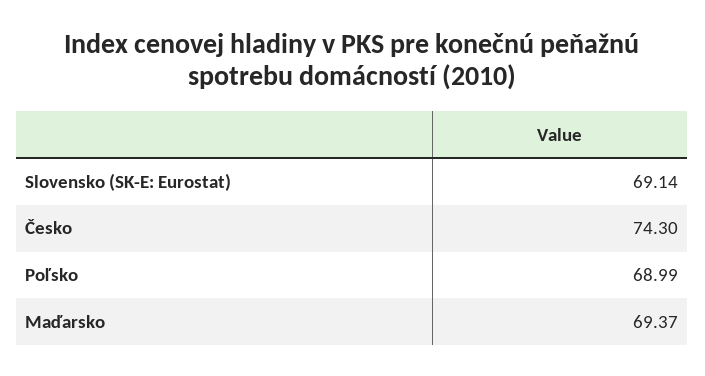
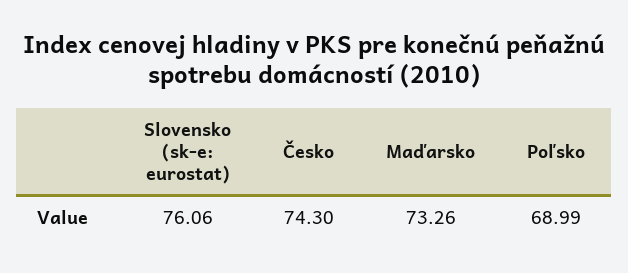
Slovensko (SK-E: Eurostat): 69.14 -> 76.06
Maďarsko: 69.37 -> 73.26

